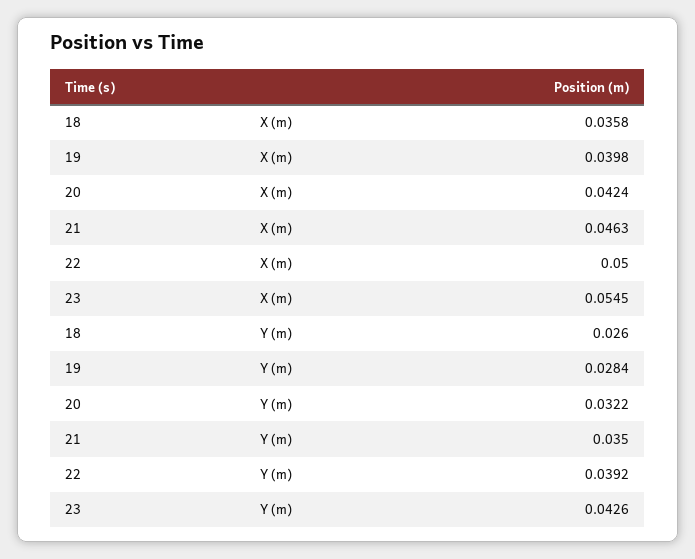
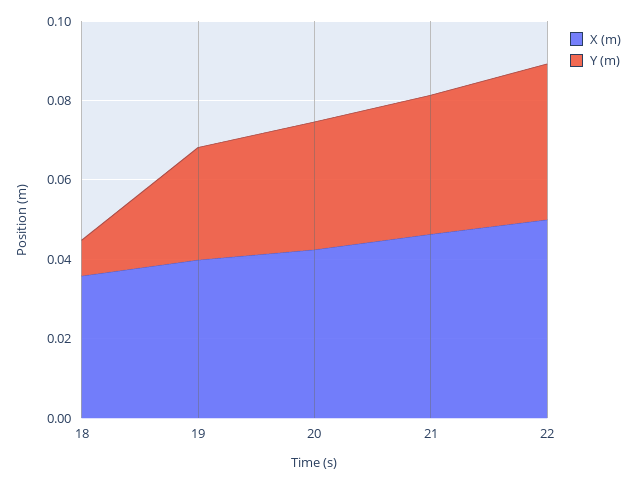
X (m), 23: 0.0545 -> none
Y (m), 18: 0.026 -> 0.01
Y (m), 23: 0.0426 -> none

